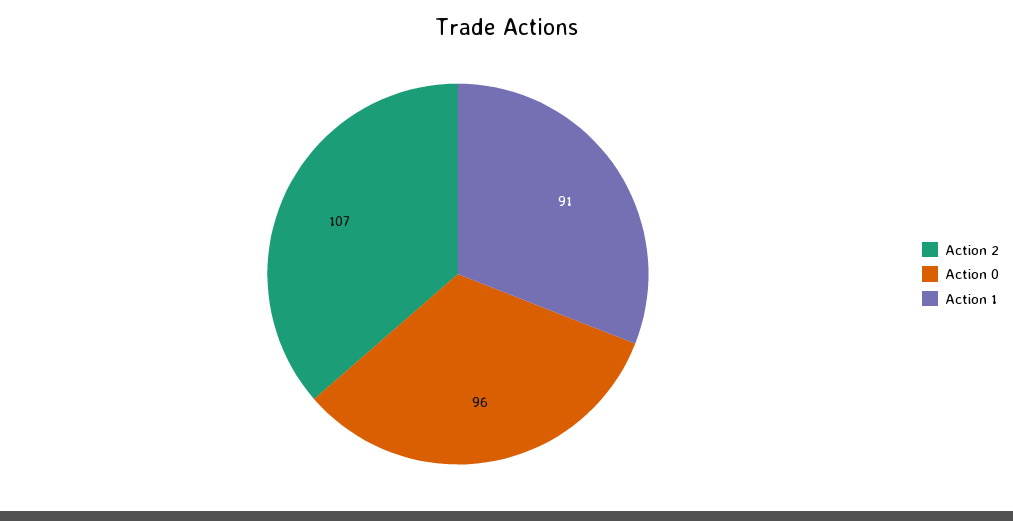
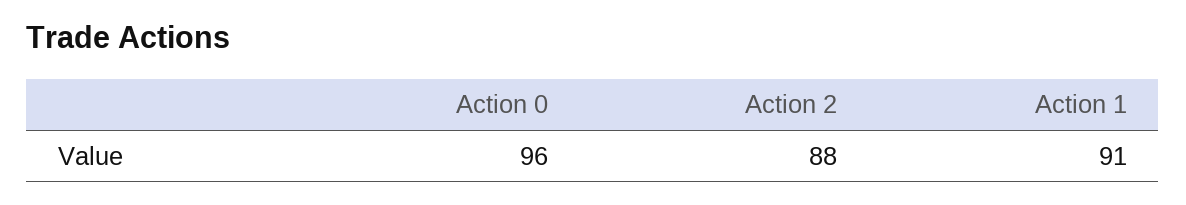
Action 2: 107 -> 88

